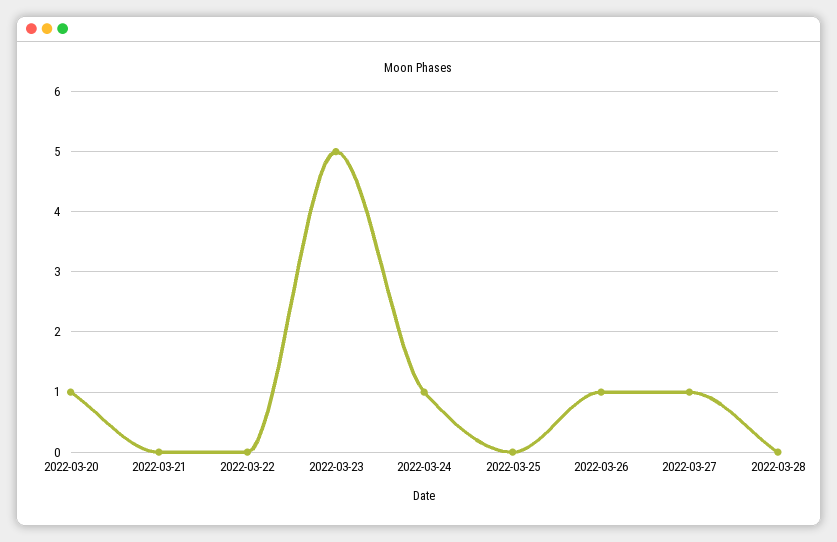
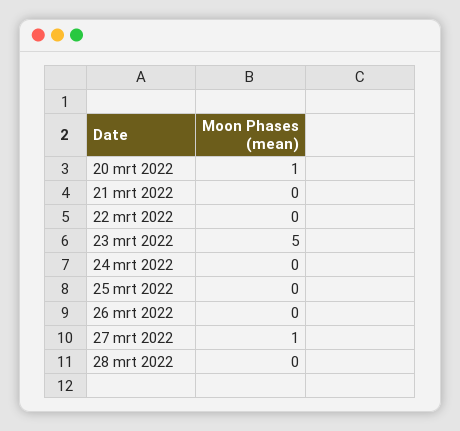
2022-03-24: 1 -> 0
2022-03-26: 1 -> 0

